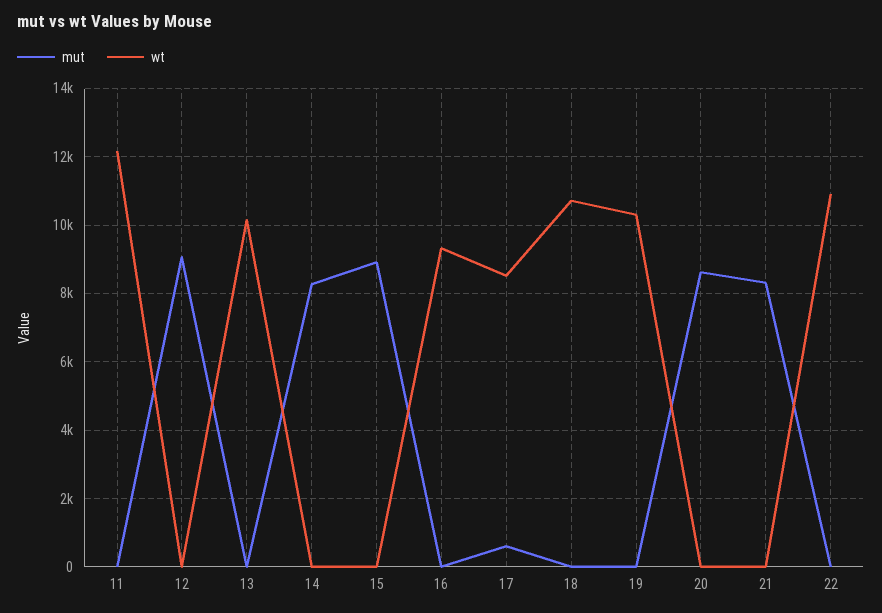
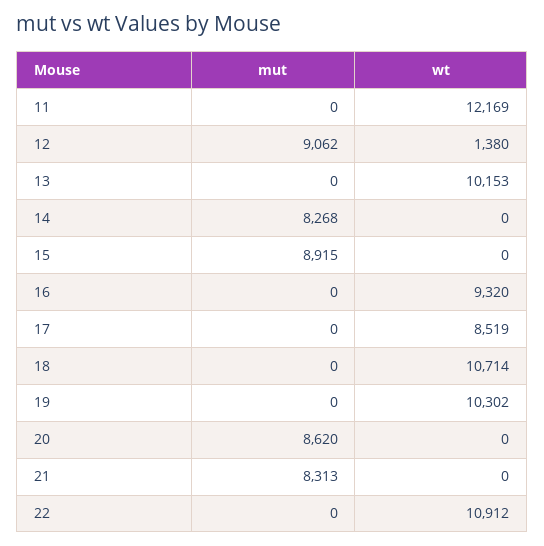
wt, 12: 0 -> 1380
mut, 17: 600 -> 0

